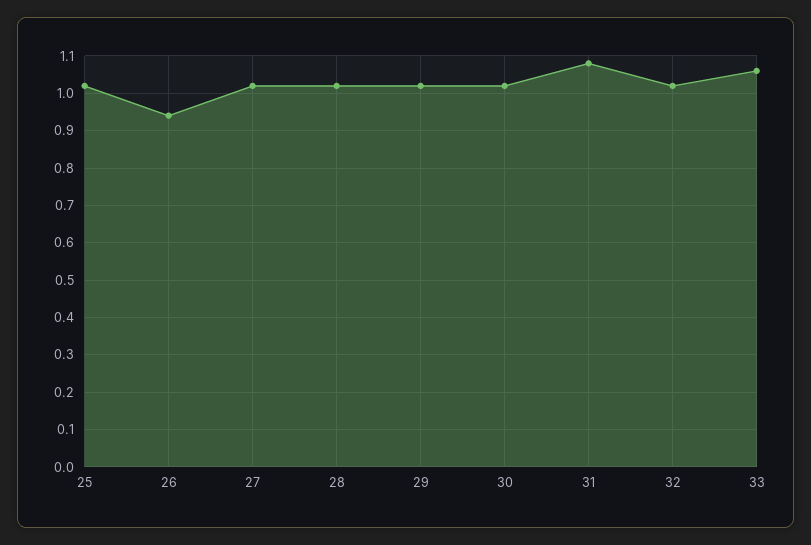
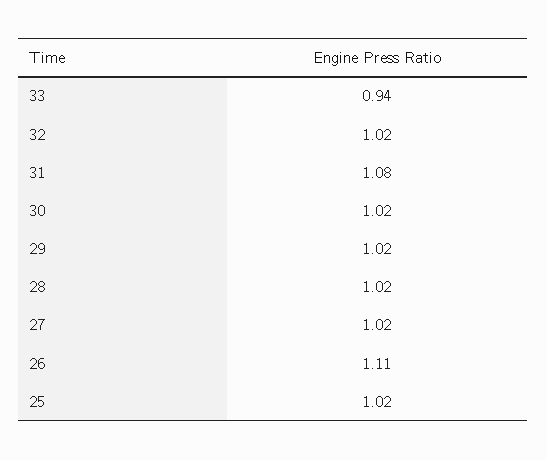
26: 0.95 -> 1.11
33: 1.05 -> 0.94

